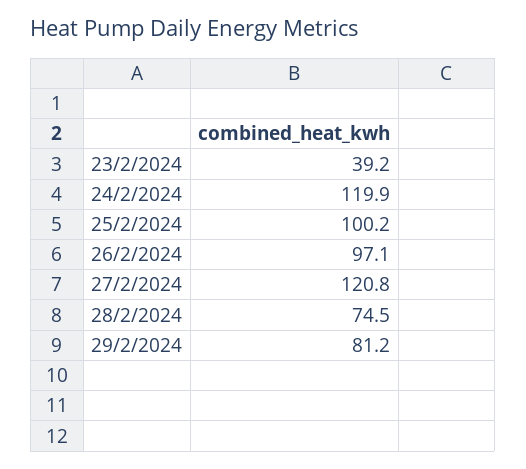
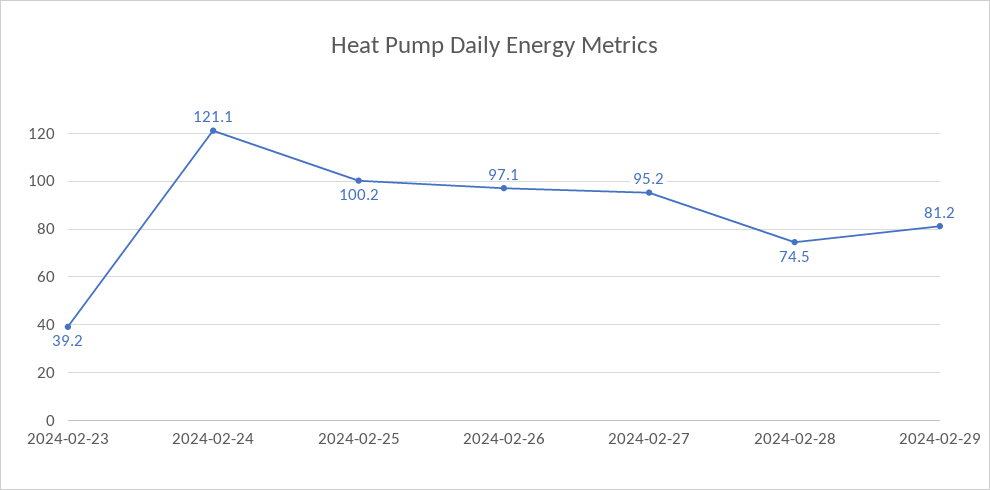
24/2/2024: 119.9 -> 121.1
27/2/2024: 120.8 -> 95.2

